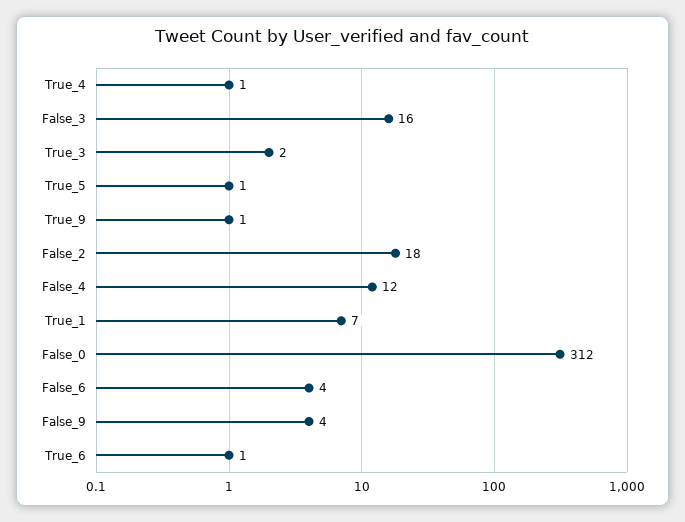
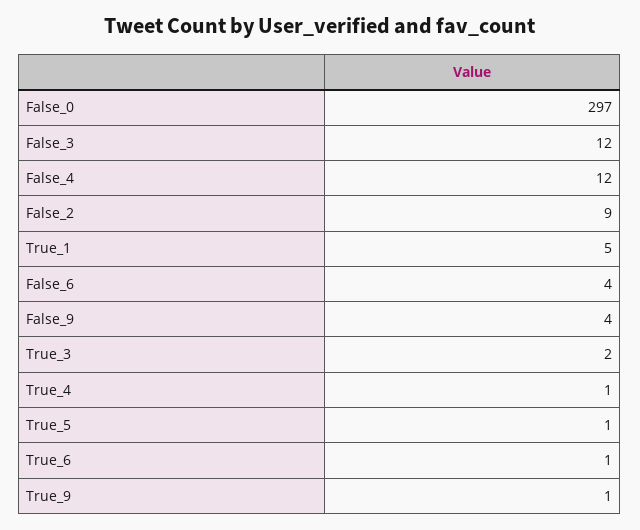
False_3: 16 -> 12
False_2: 18 -> 9
True_1: 7 -> 5
False_0: 312 -> 297

